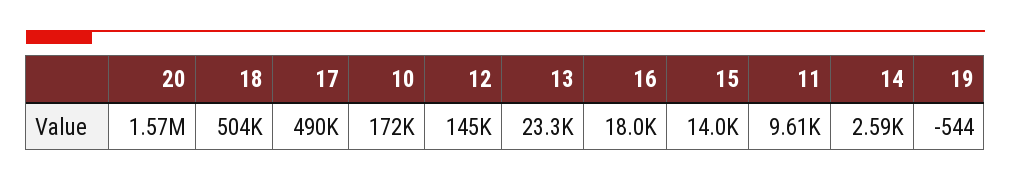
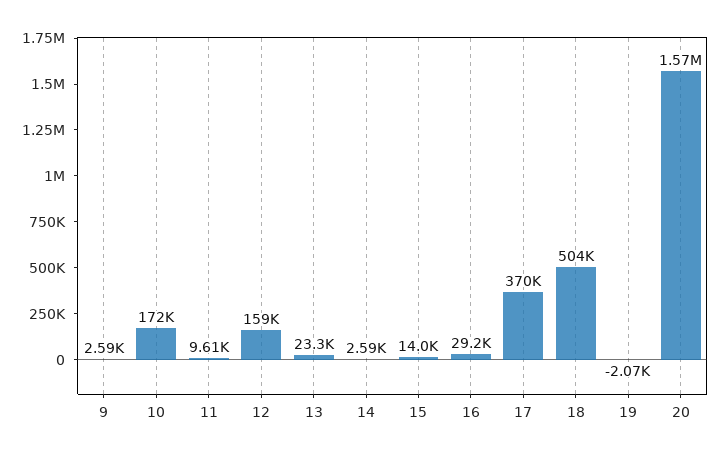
17: 490000 -> 370000
12: 145000 -> 159000
16: 18000 -> 29200
19: -544 -> -2070
9: none -> 2590

